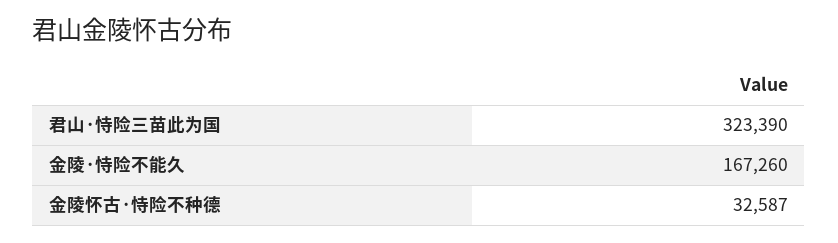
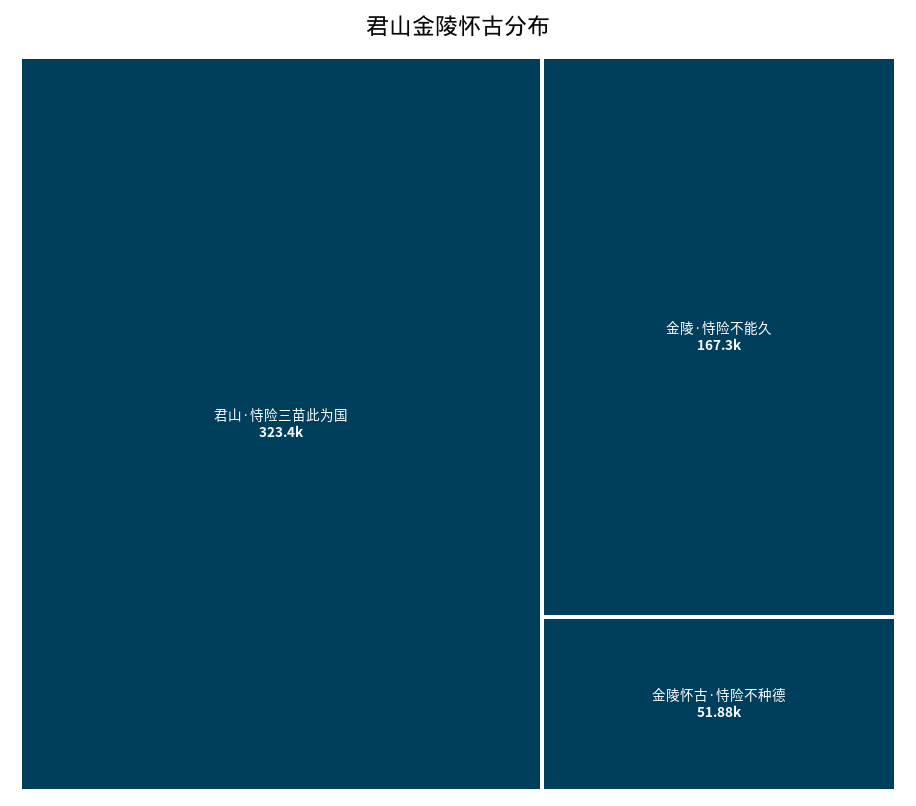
金陵怀古·恃险不种德: 32587 -> 51880

